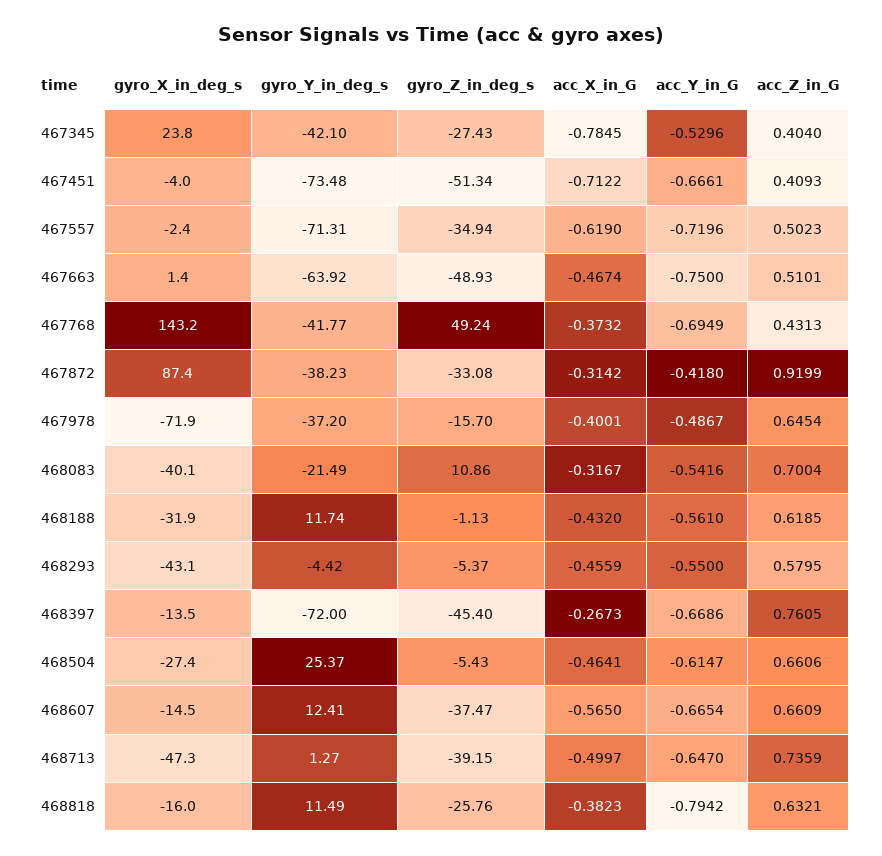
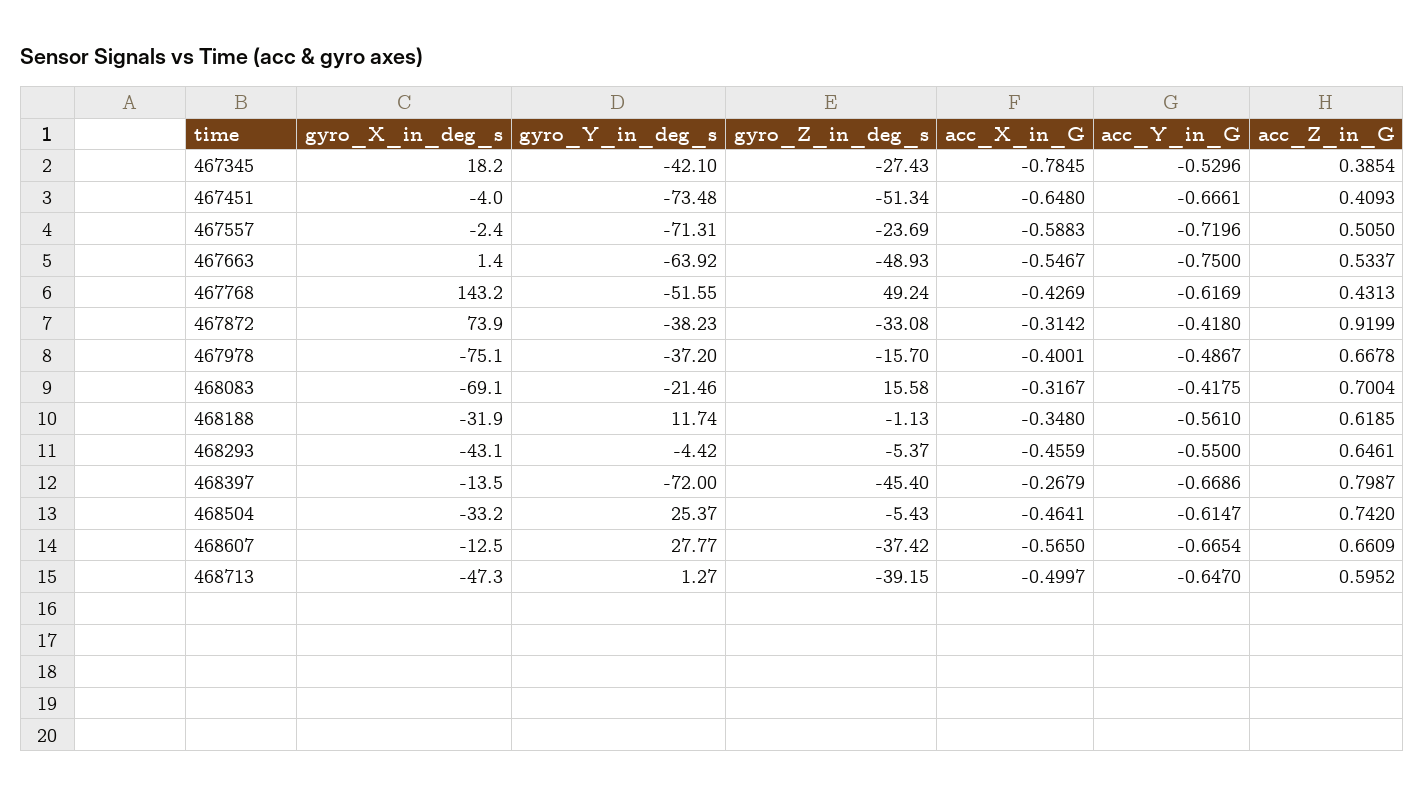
gyro_X_in_deg_s, 467345: 23.8 -> 18.2
acc_Z_in_G, 467345: 0.404 -> 0.3854
acc_X_in_G, 467451: -0.7122 -> -0.648
gyro_Z_in_deg_s, 467557: -34.94 -> -23.69
acc_X_in_G, 467557: -0.619 -> -0.5883
acc_Z_in_G, 467557: 0.5023 -> 0.505
acc_X_in_G, 467663: -0.4674 -> -0.5467
acc_Z_in_G, 467663: 0.5101 -> 0.5337
gyro_Y_in_deg_s, 467768: -41.77 -> -51.55
acc_X_in_G, 467768: -0.3732 -> -0.4269
acc_Y_in_G, 467768: -0.6949 -> -0.6169
gyro_X_in_deg_s, 467872: 87.4 -> 73.9
gyro_X_in_deg_s, 467978: -71.9 -> -75.1
acc_Z_in_G, 467978: 0.6454 -> 0.6678
gyro_X_in_deg_s, 468083: -40.1 -> -69.1
gyro_Y_in_deg_s, 468083: -21.49 -> -21.46
gyro_Z_in_deg_s, 468083: 10.86 -> 15.58
acc_Y_in_G, 468083: -0.5416 -> -0.4175
acc_X_in_G, 468188: -0.432 -> -0.348
acc_Z_in_G, 468293: 0.5795 -> 0.6461
acc_X_in_G, 468397: -0.2673 -> -0.2679
acc_Z_in_G, 468397: 0.7605 -> 0.7987
gyro_X_in_deg_s, 468504: -27.4 -> -33.2
acc_Z_in_G, 468504: 0.6606 -> 0.742
gyro_X_in_deg_s, 468607: -14.5 -> -12.5
gyro_Y_in_deg_s, 468607: 12.41 -> 27.77
gyro_Z_in_deg_s, 468607: -37.47 -> -37.42
acc_Z_in_G, 468713: 0.7359 -> 0.5952
gyro_X_in_deg_s, 468818: -16 -> none
gyro_Y_in_deg_s, 468818: 11.49 -> none
gyro_Z_in_deg_s, 468818: -25.76 -> none
acc_X_in_G, 468818: -0.3823 -> none
acc_Y_in_G, 468818: -0.7942 -> none
acc_Z_in_G, 468818: 0.6321 -> none

